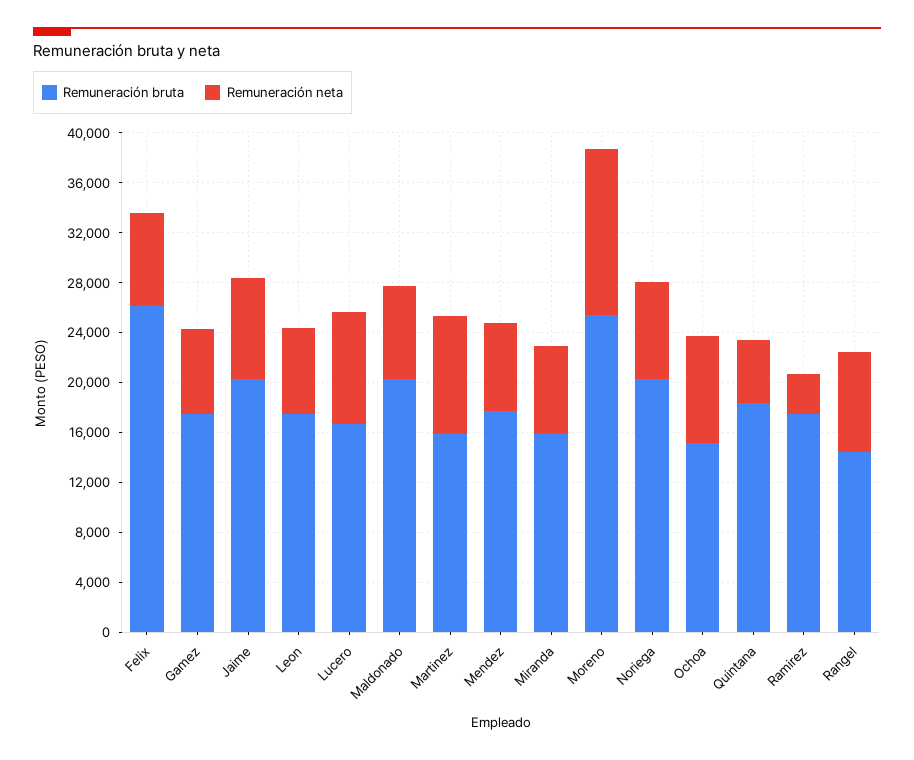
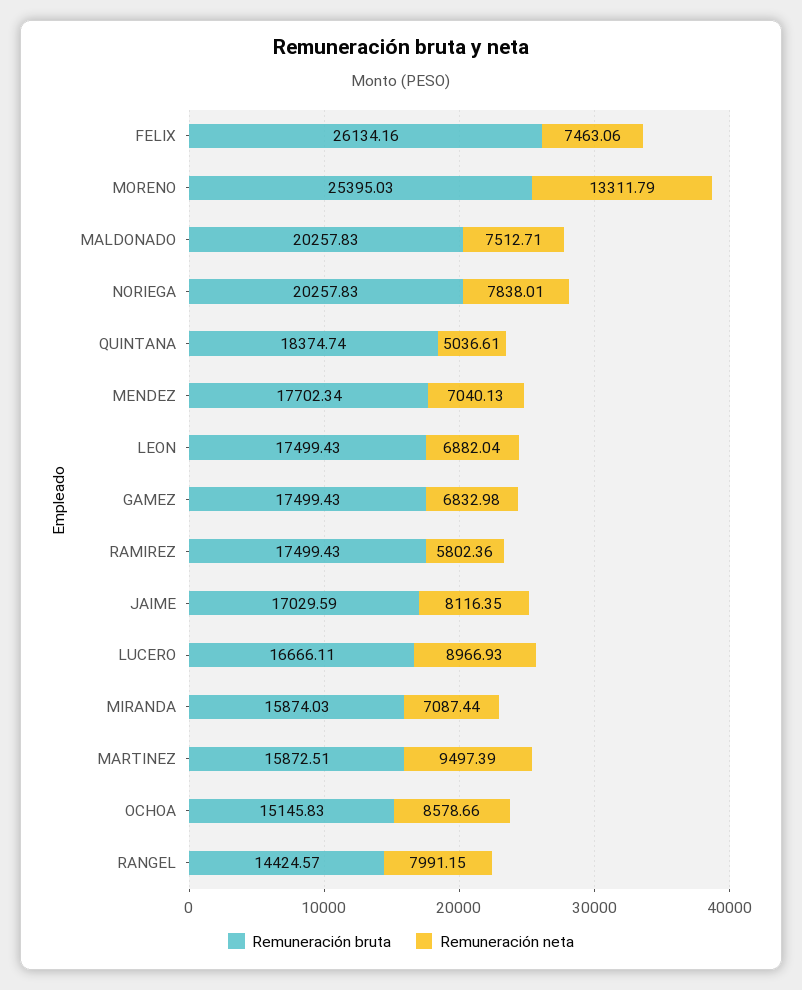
Remuneración bruta, Jaime: 20000 -> 17029.59
Remuneración neta, Ramirez: 3000 -> 5802.36

